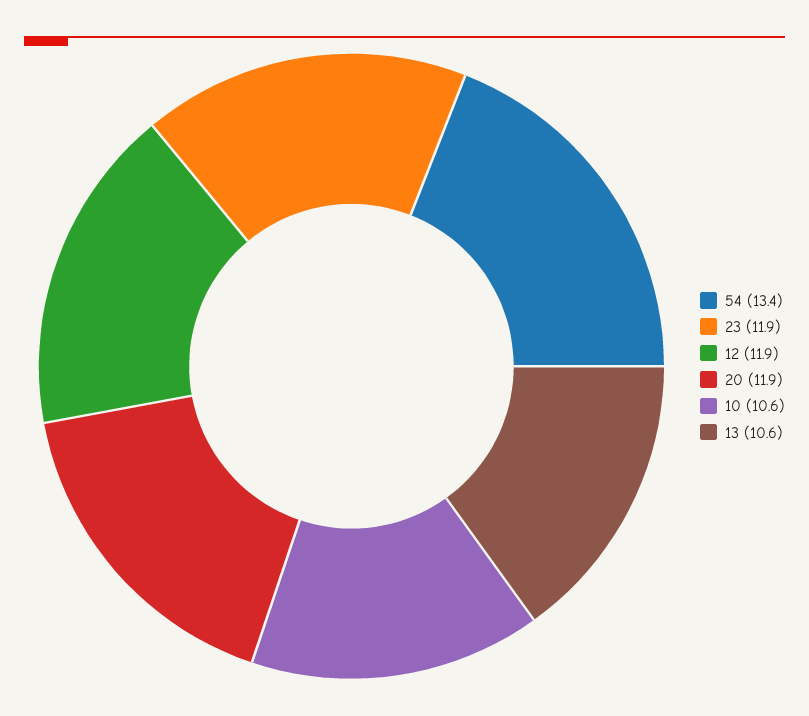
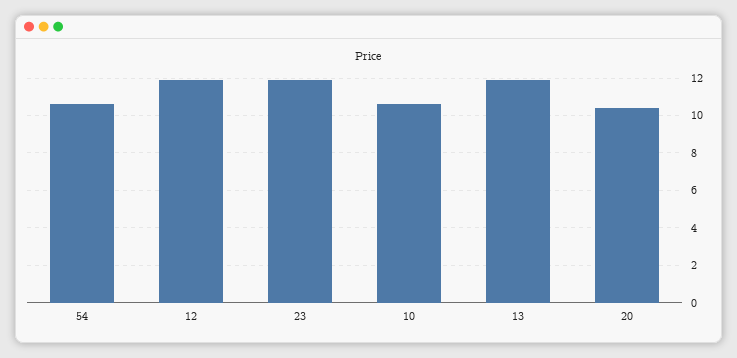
54: 13.4 -> 10.5
20: 11.9 -> 10.5
13: 10.6 -> 12

